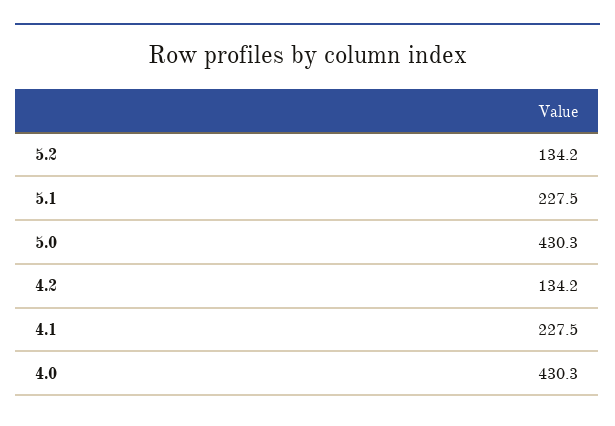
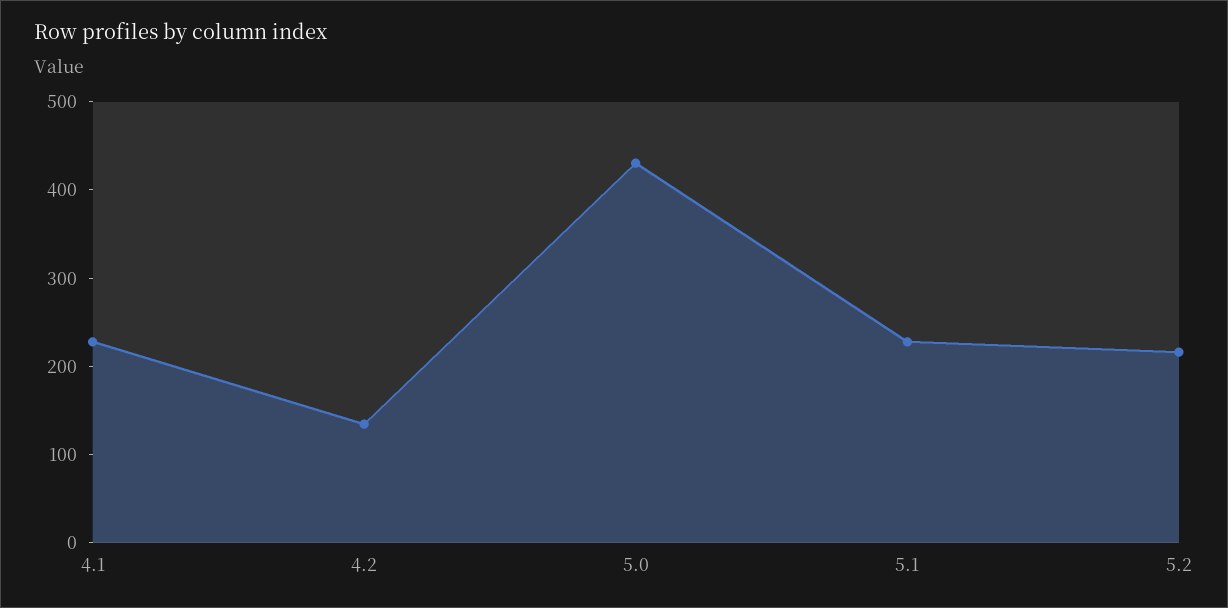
5.2: 134.2 -> 220
4.0: 430.3 -> none

